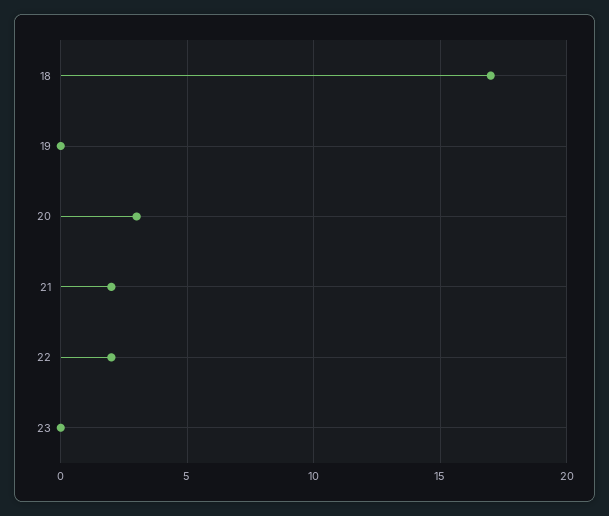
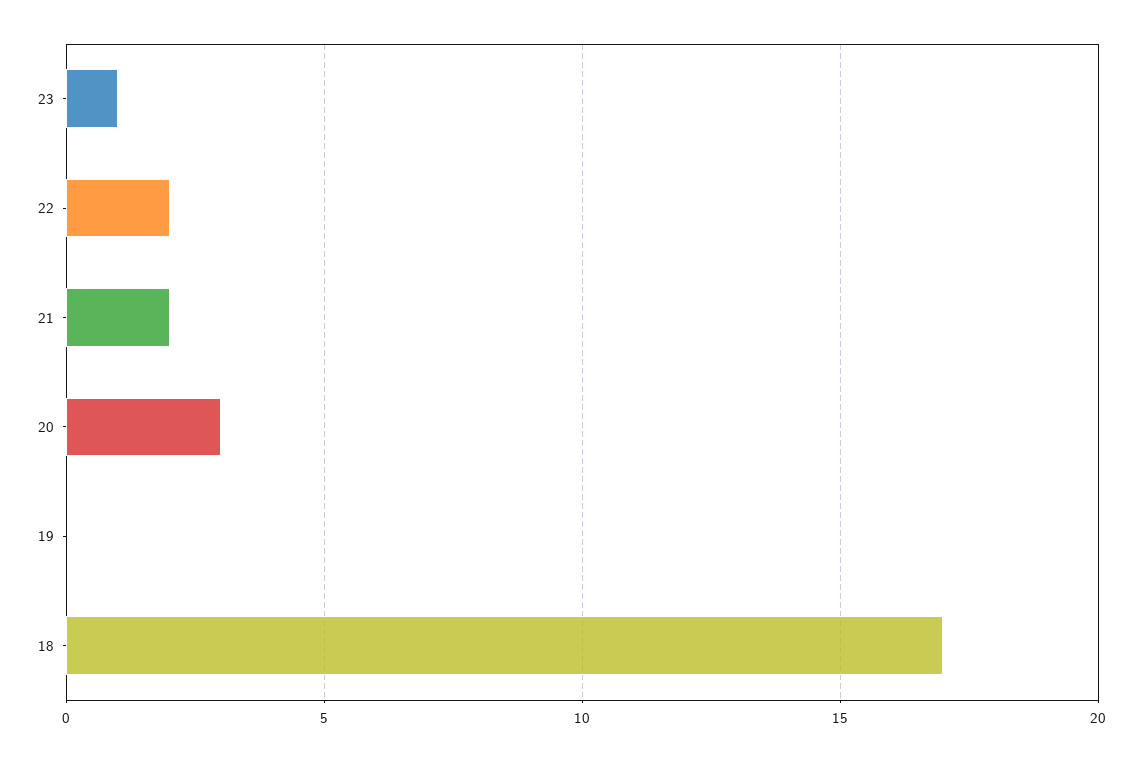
23: 0 -> 1

